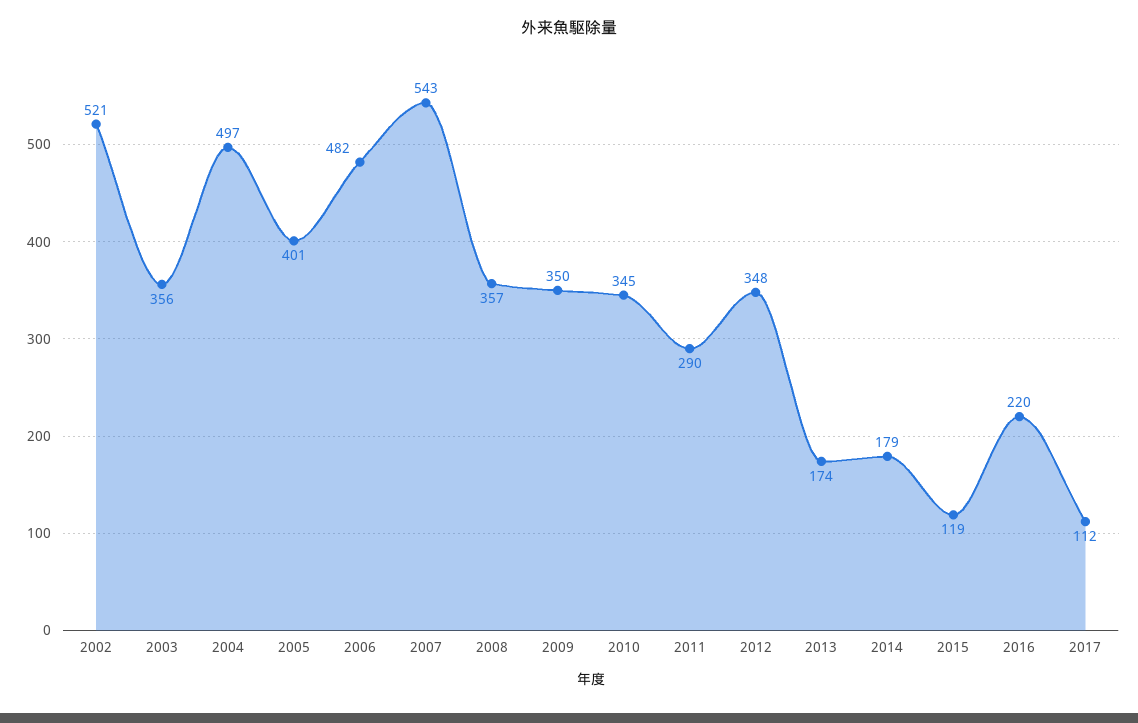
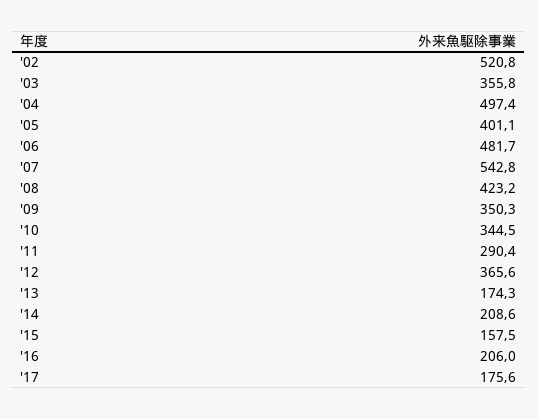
2008: 357 -> 423.2
2012: 348 -> 365.6
2014: 179 -> 208.6
2015: 119 -> 157.5
2016: 220 -> 206
2017: 112 -> 175.6

